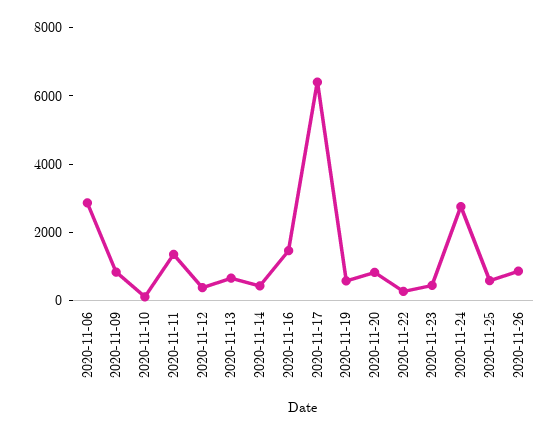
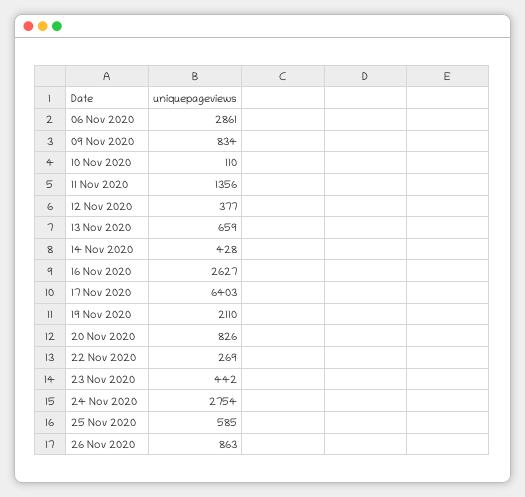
2020-11-16: 1500 -> 2627
2020-11-19: 500 -> 2110

